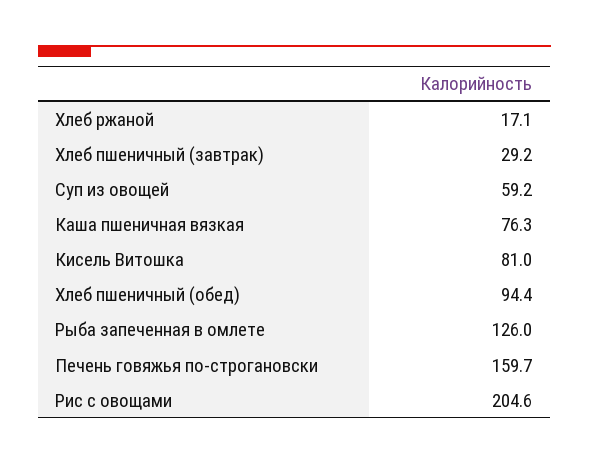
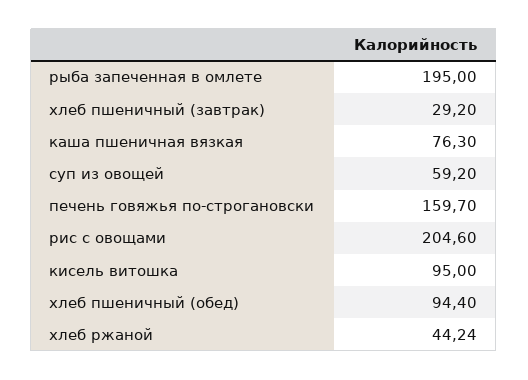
Хлеб ржаной: 17.1 -> 44.24
Кисель Витошка: 81 -> 95
Рыба запеченная в омлете: 126 -> 195

